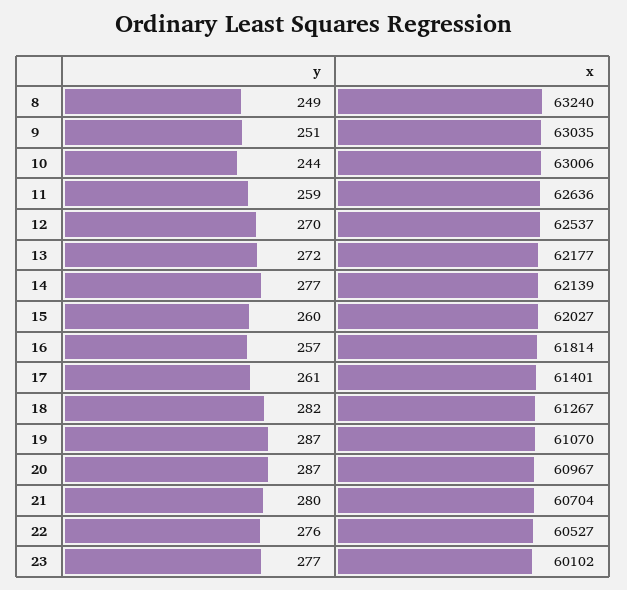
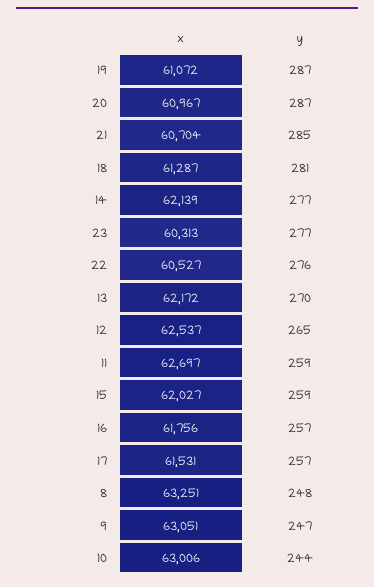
y, 8: 249 -> 248
x, 8: 63240 -> 63251
y, 9: 251 -> 247
x, 9: 63035 -> 63051
x, 11: 62636 -> 62697
y, 12: 270 -> 265
y, 13: 272 -> 270
x, 13: 62177 -> 62172
y, 15: 260 -> 259
x, 16: 61814 -> 61756
y, 17: 261 -> 257
x, 17: 61401 -> 61531
y, 18: 282 -> 281
x, 18: 61267 -> 61287
x, 19: 61070 -> 61072
y, 21: 280 -> 285
x, 23: 60102 -> 60313

